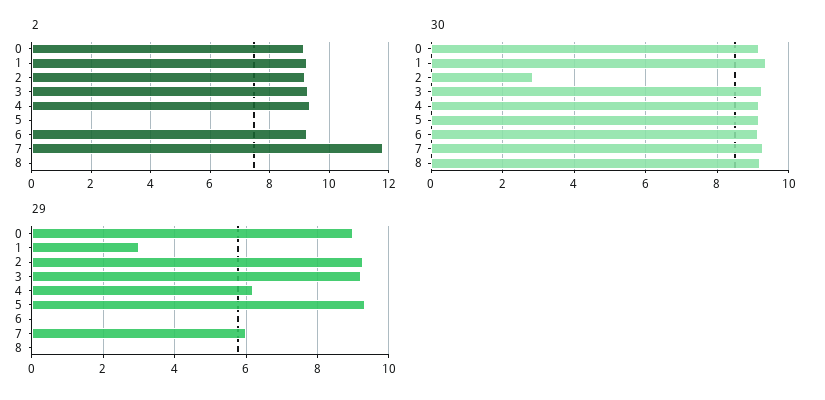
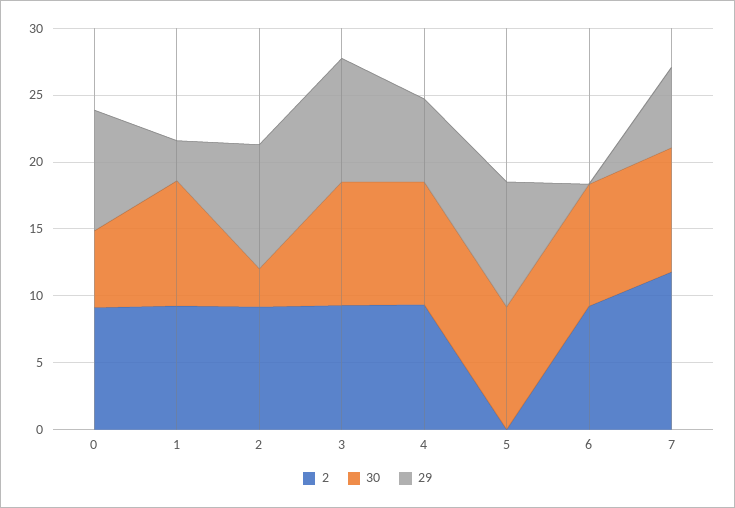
2, 8: 0 -> none
30, 0: 9.2 -> 6
30, 8: 9.2 -> none
29, 8: 0 -> none

